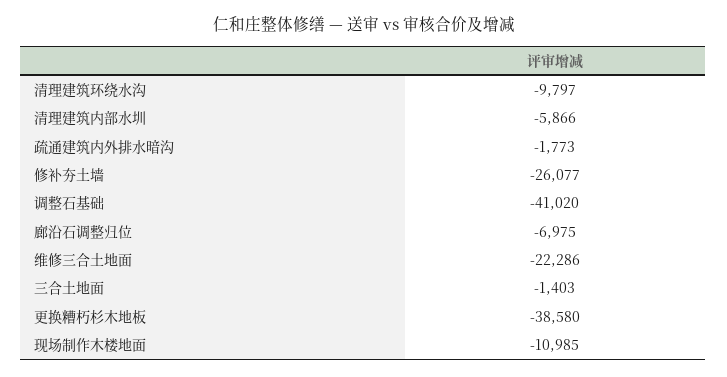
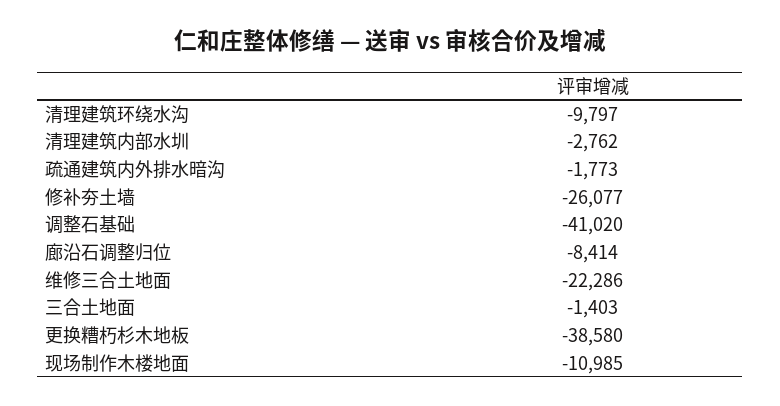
清理建筑内部水圳: -5866 -> -2762
廊沿石调整归位: -6975 -> -8414

